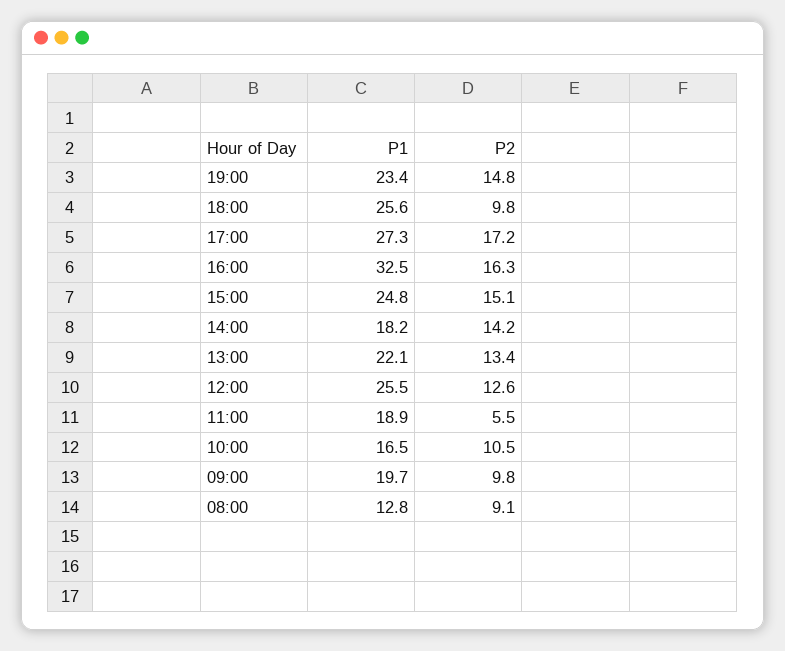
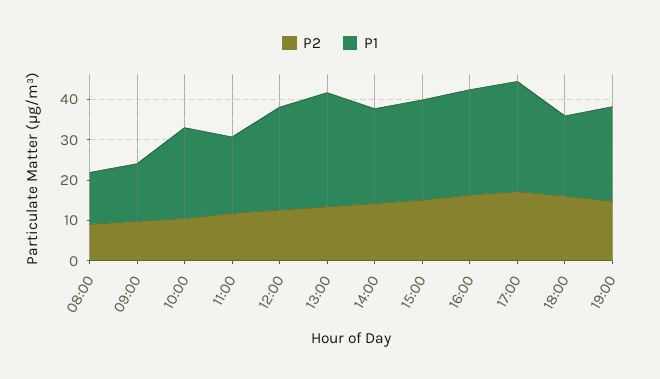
P1, 18:00: 25.6 -> 20
P2, 18:00: 9.8 -> 16
P1, 16:00: 32.5 -> 26
P1, 14:00: 18.2 -> 24
P1, 13:00: 22.1 -> 28
P2, 11:00: 5.5 -> 12
P1, 10:00: 16.5 -> 22
P1, 09:00: 19.7 -> 14

